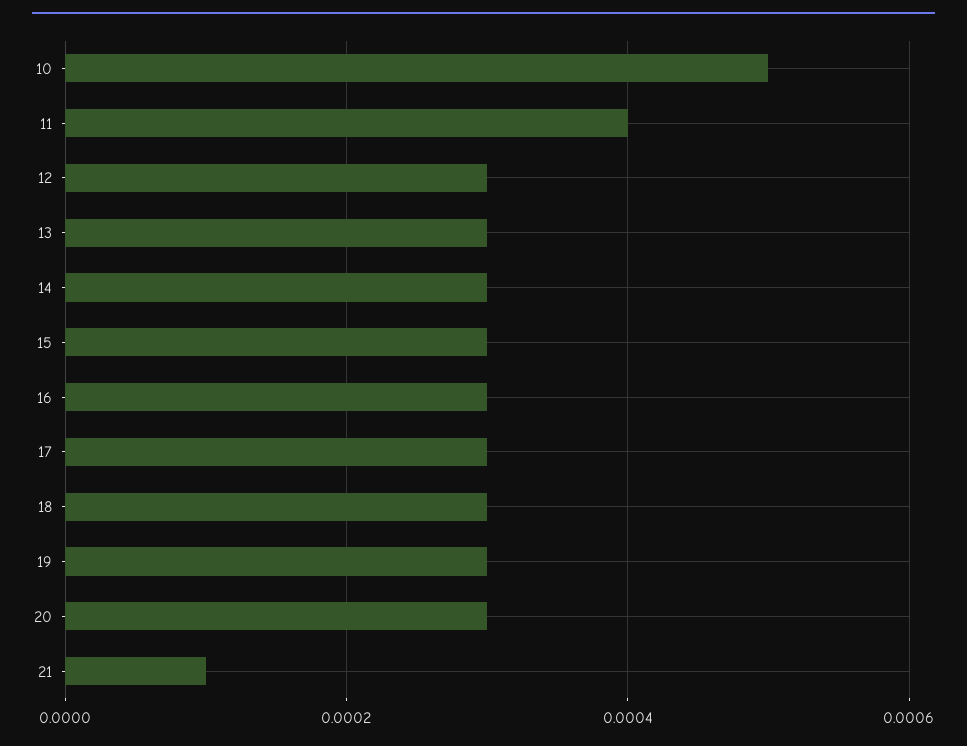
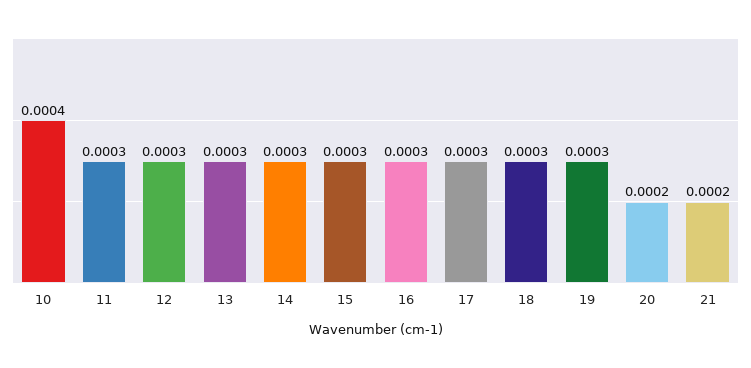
10: 0.0005 -> 0.0004
11: 0.0004 -> 0.0003
20: 0.0003 -> 0.0002
21: 0.0001 -> 0.0002

